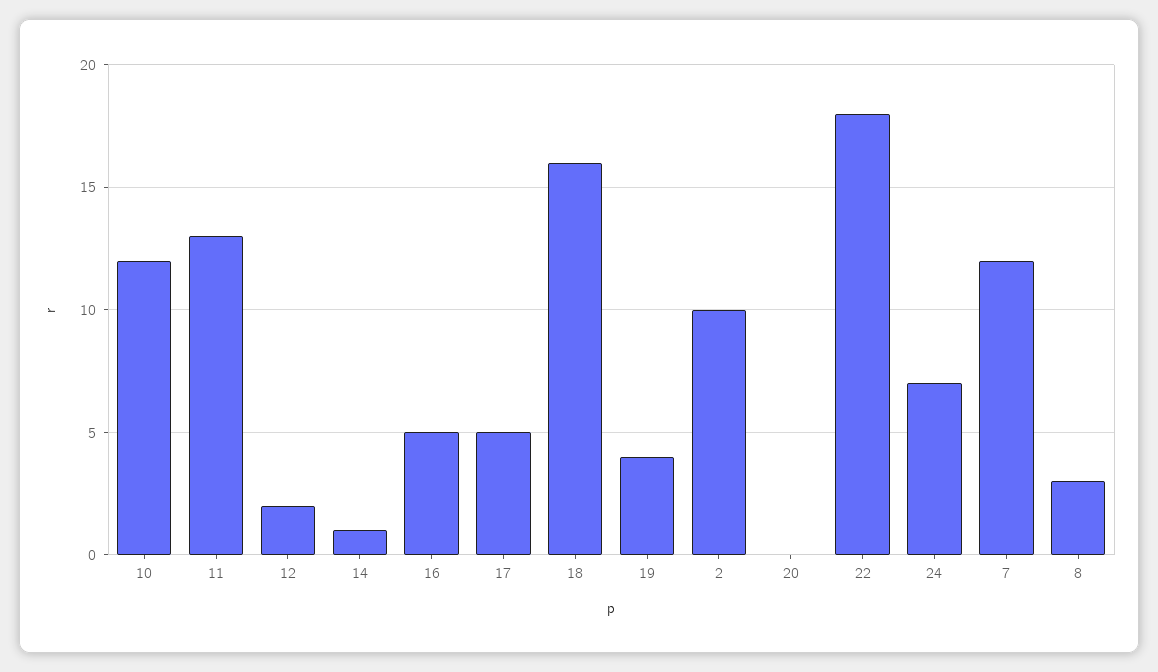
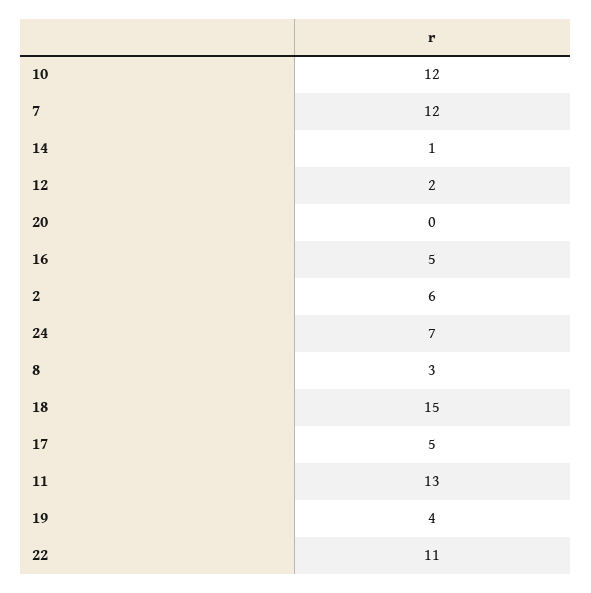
18: 16 -> 15
2: 10 -> 6
22: 18 -> 11

